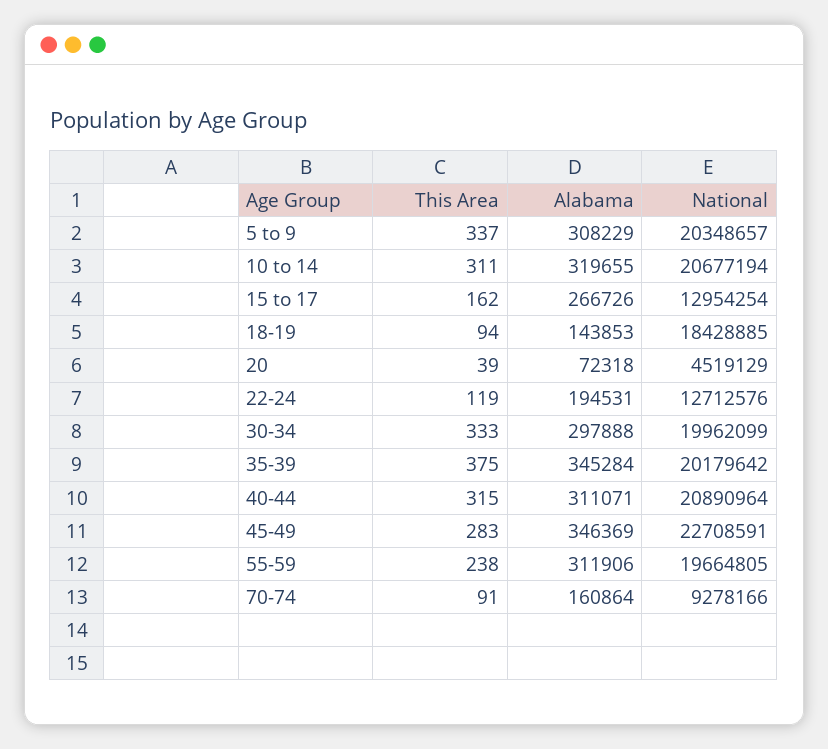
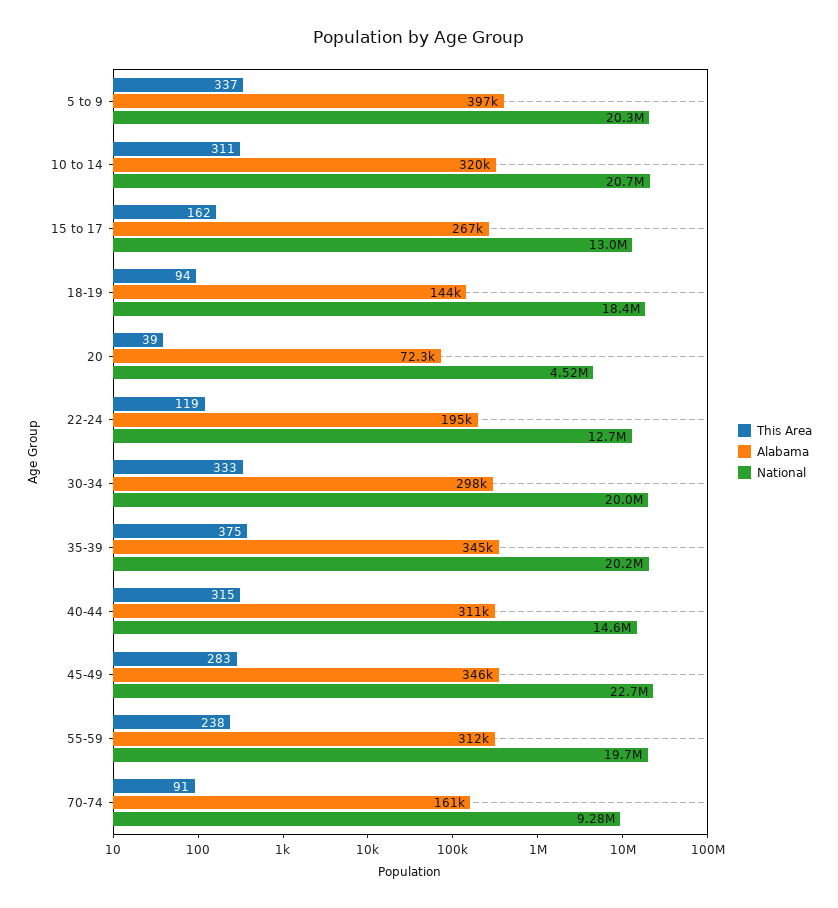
Alabama, 5 to 9: 308229 -> 397000
National, 40-44: 20890964 -> 14600000

